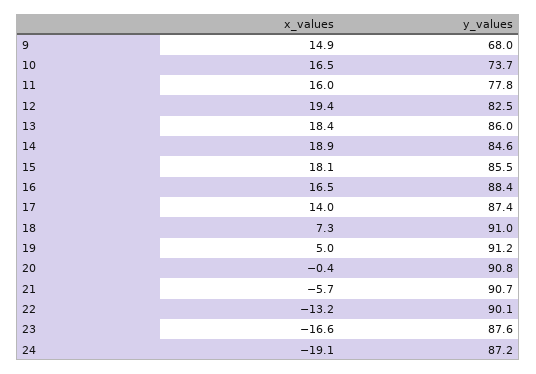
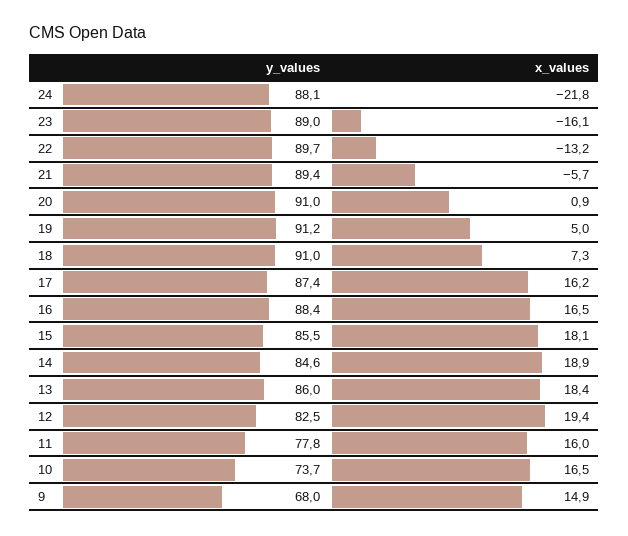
x_values, 17: 14 -> 16.2
x_values, 20: -0.4 -> 0.9
y_values, 20: 90.8 -> 91
y_values, 21: 90.7 -> 89.4
y_values, 22: 90.1 -> 89.7
x_values, 23: -16.6 -> -16.1
y_values, 23: 87.6 -> 89
x_values, 24: -19.1 -> -21.8
y_values, 24: 87.2 -> 88.1

